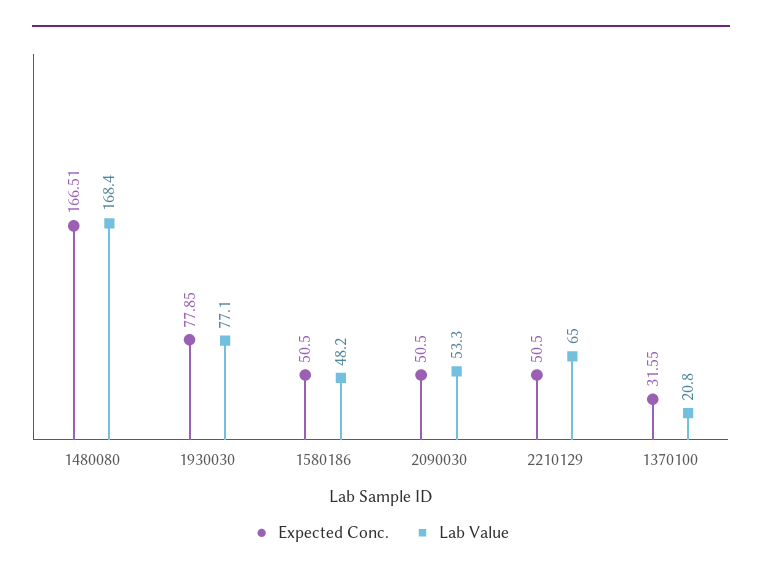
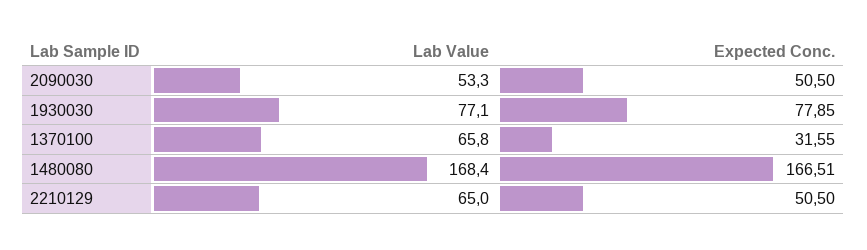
Expected Conc., 1580186: 50.5 -> none
Lab Value, 1580186: 48.2 -> none
Lab Value, 1370100: 20.8 -> 65.8

